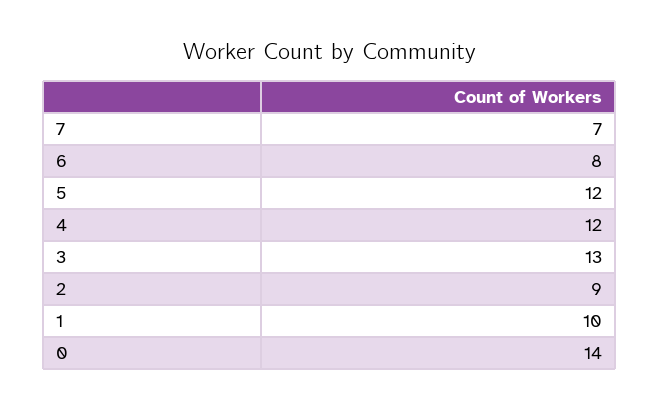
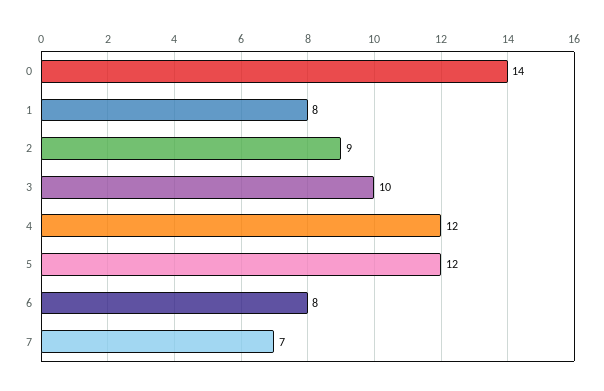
3: 13 -> 10
1: 10 -> 8

